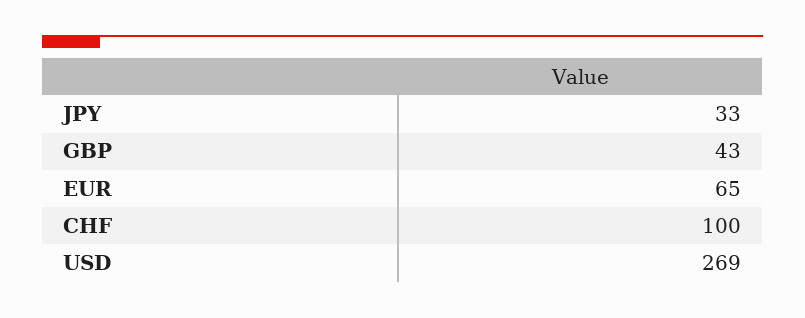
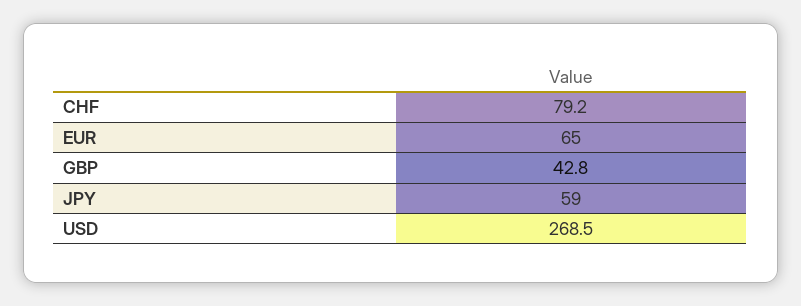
JPY: 33 -> 59
CHF: 100 -> 79.2

